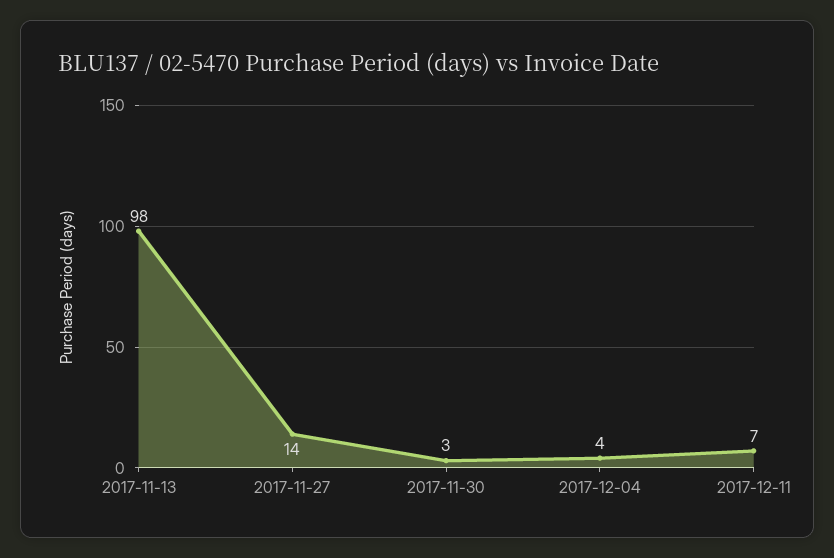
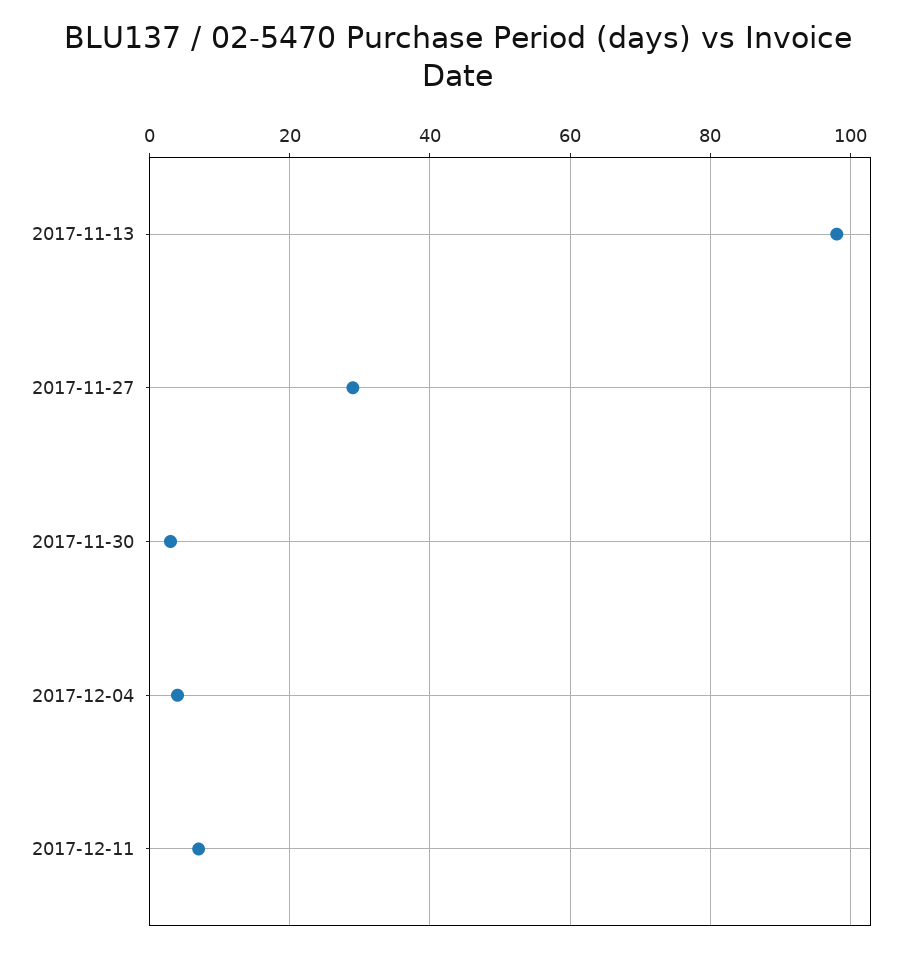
2017-11-27: 14 -> 30

